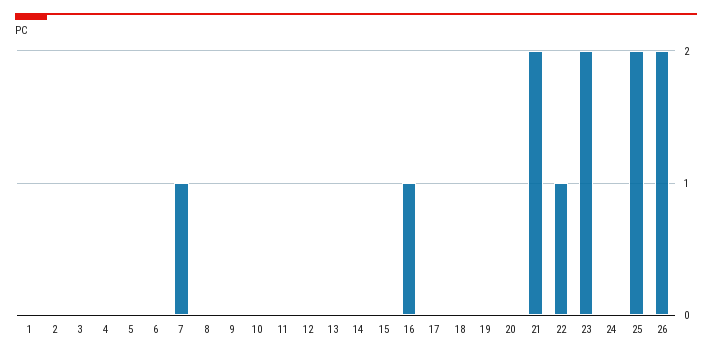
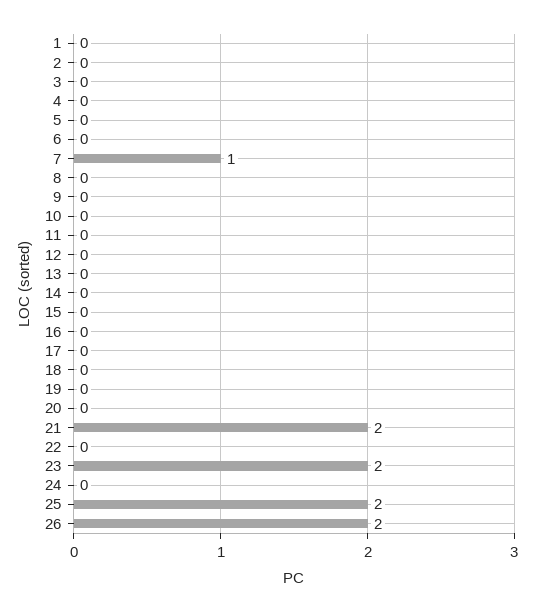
16: 1 -> 0
22: 1 -> 0

